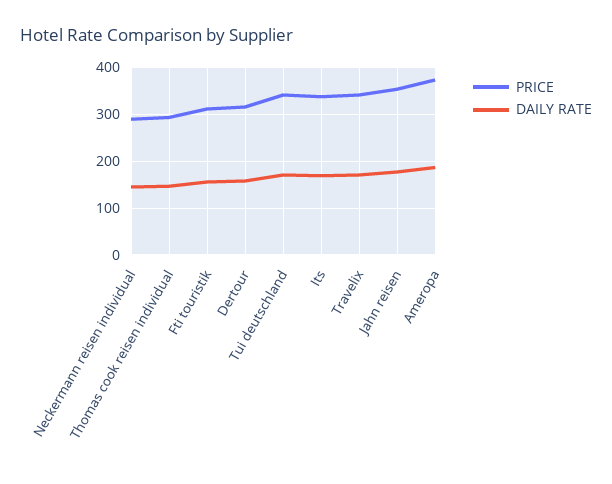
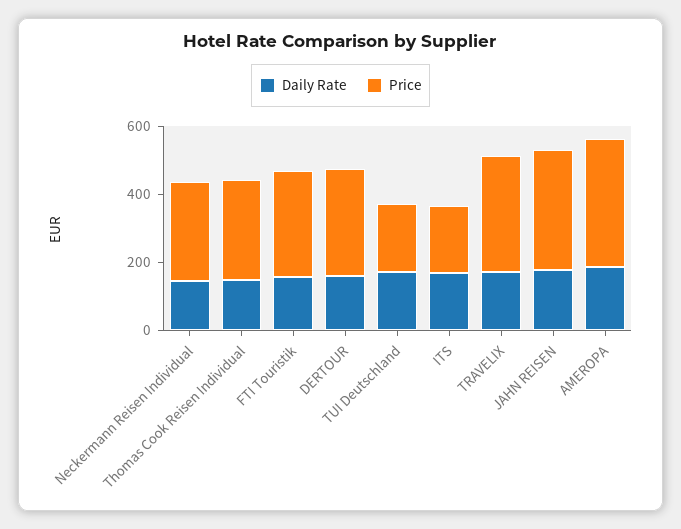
PRICE, Tui deutschland: 340 -> 200
PRICE, Its: 340 -> 200

